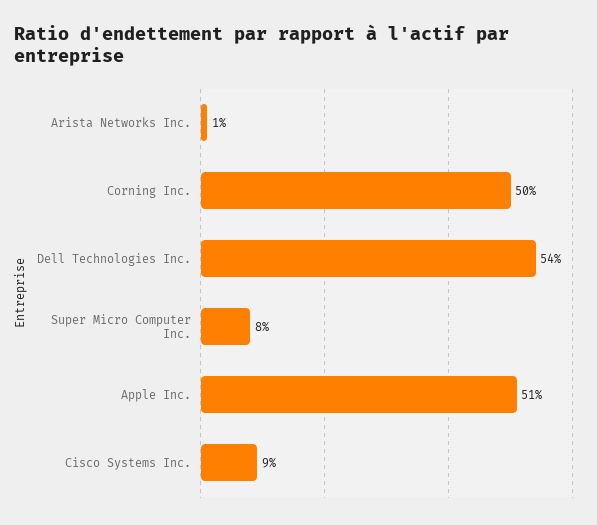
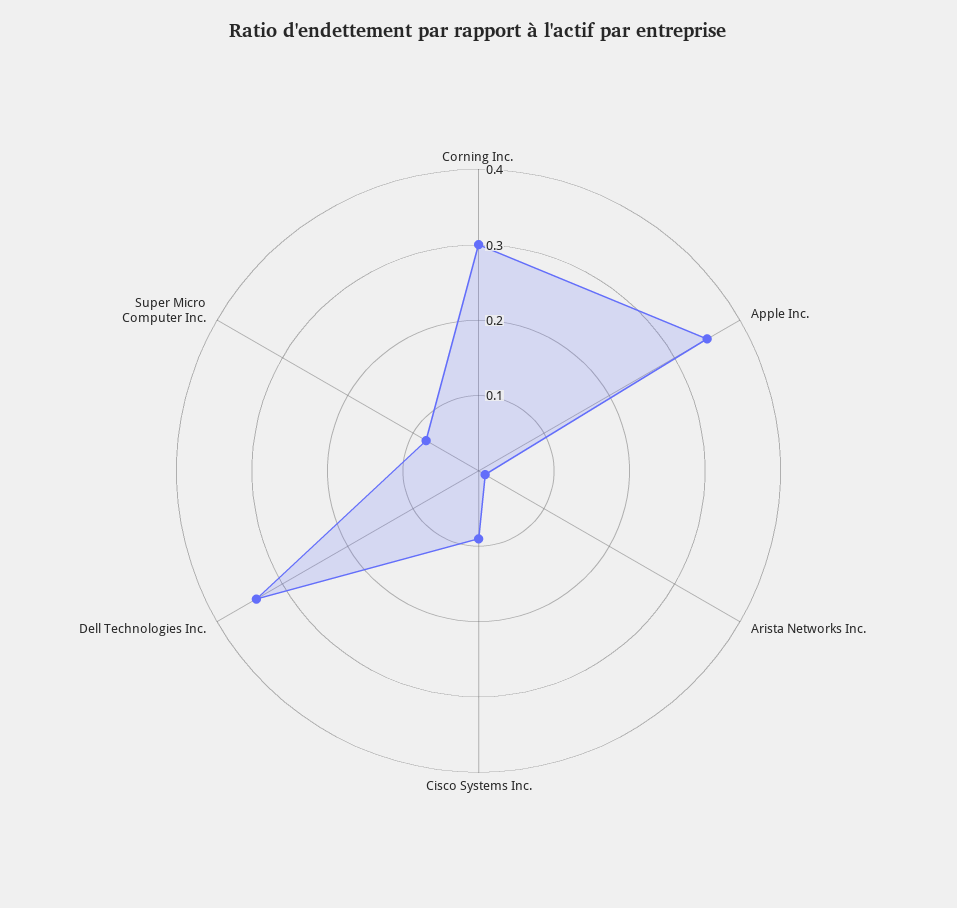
Corning Inc.: 0.5 -> 0.3
Dell Technologies Inc.: 0.54 -> 0.35
Apple Inc.: 0.51 -> 0.35

